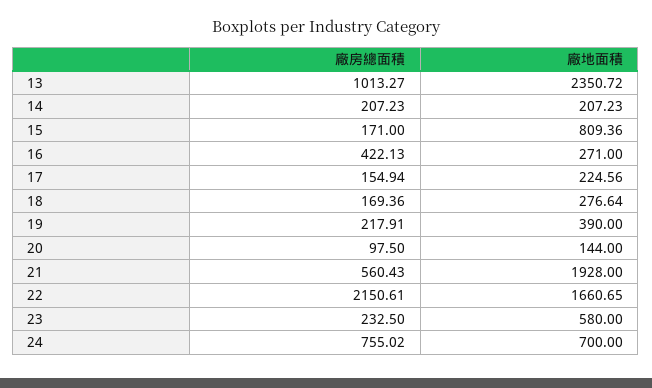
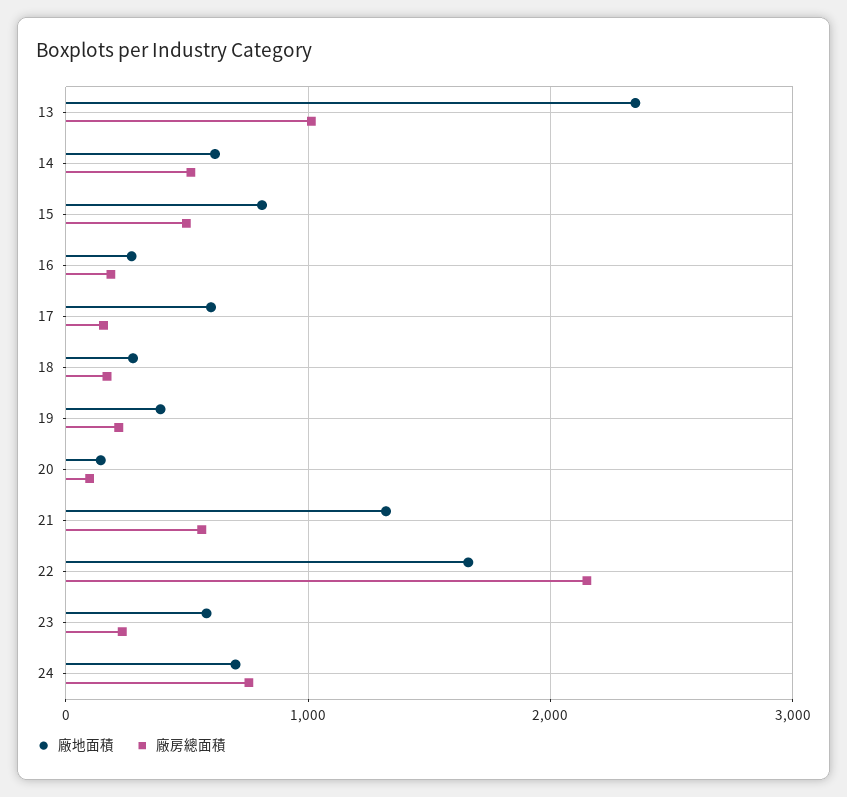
廠房總面積, 14: 207.23 -> 500
廠地面積, 14: 207.23 -> 600
廠房總面積, 15: 171 -> 500
廠房總面積, 16: 422.13 -> 200
廠地面積, 17: 224.56 -> 600
廠地面積, 21: 1928 -> 1300

